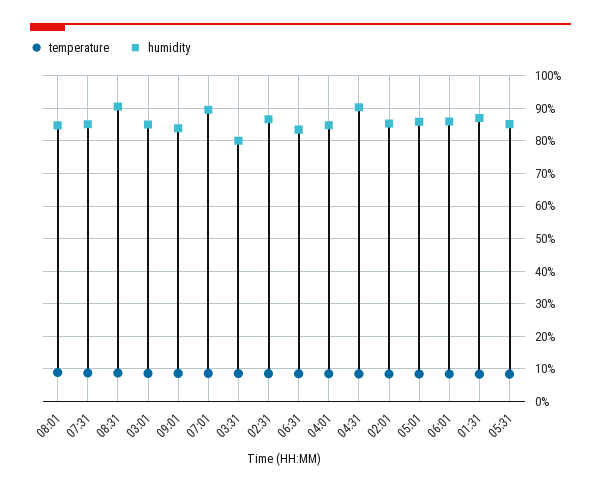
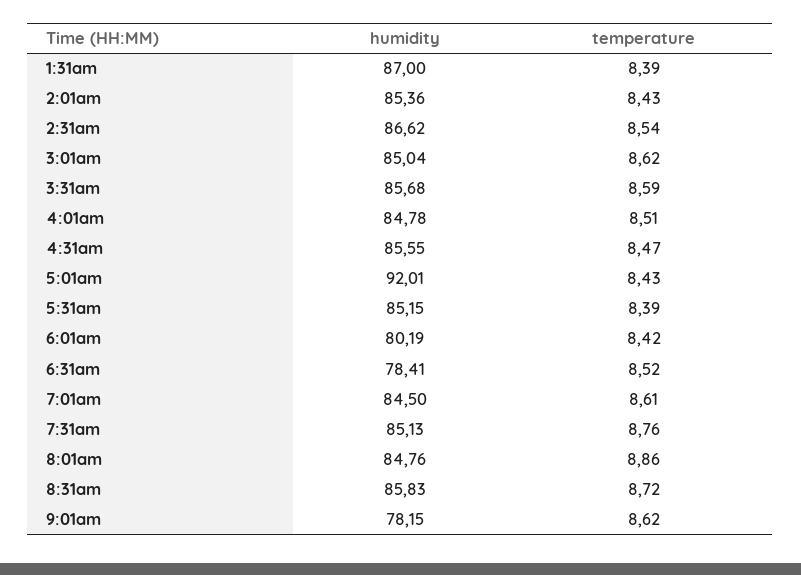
humidity, 08:31: 90 -> 85.83
humidity, 09:01: 84 -> 78.15
humidity, 07:01: 90 -> 84.5
humidity, 03:31: 80 -> 85.68
humidity, 06:31: 84 -> 78.41
humidity, 04:31: 90 -> 85.55
humidity, 05:01: 86 -> 92.01
humidity, 06:01: 86 -> 80.19

